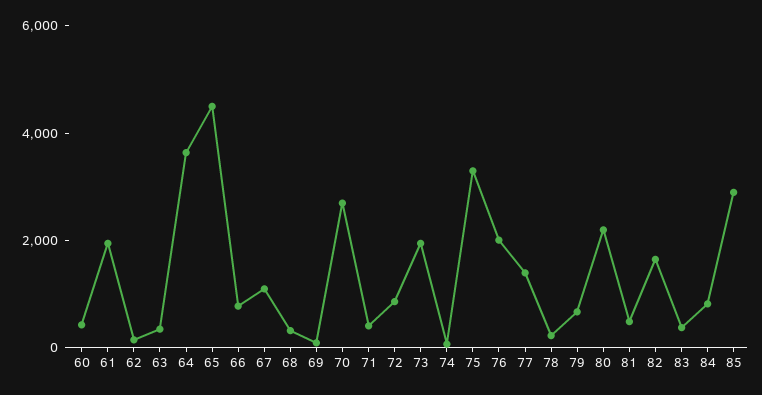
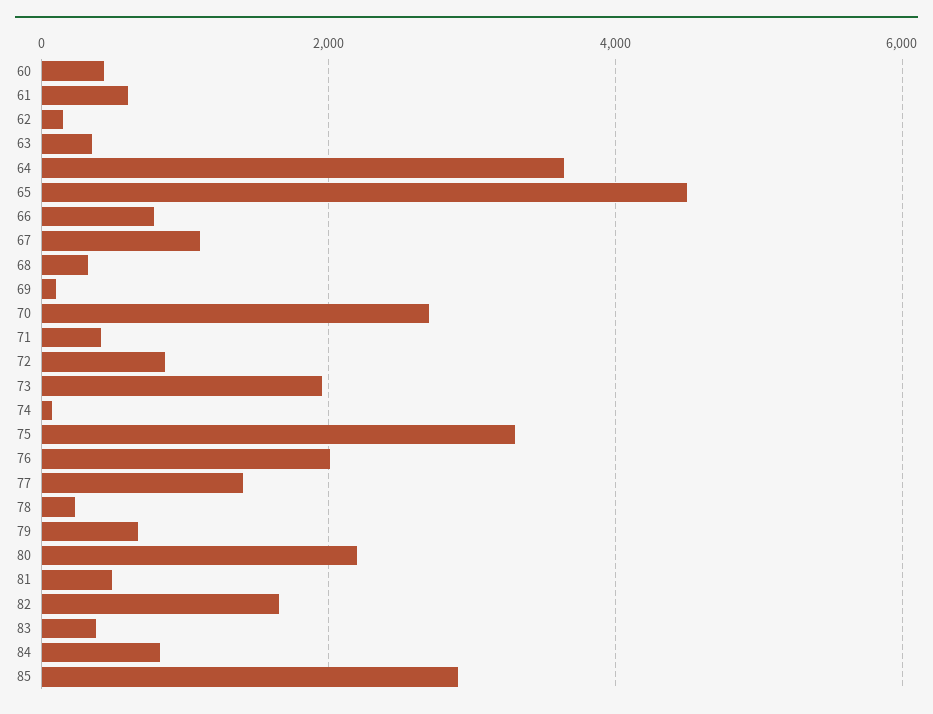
61: 2000 -> 600

